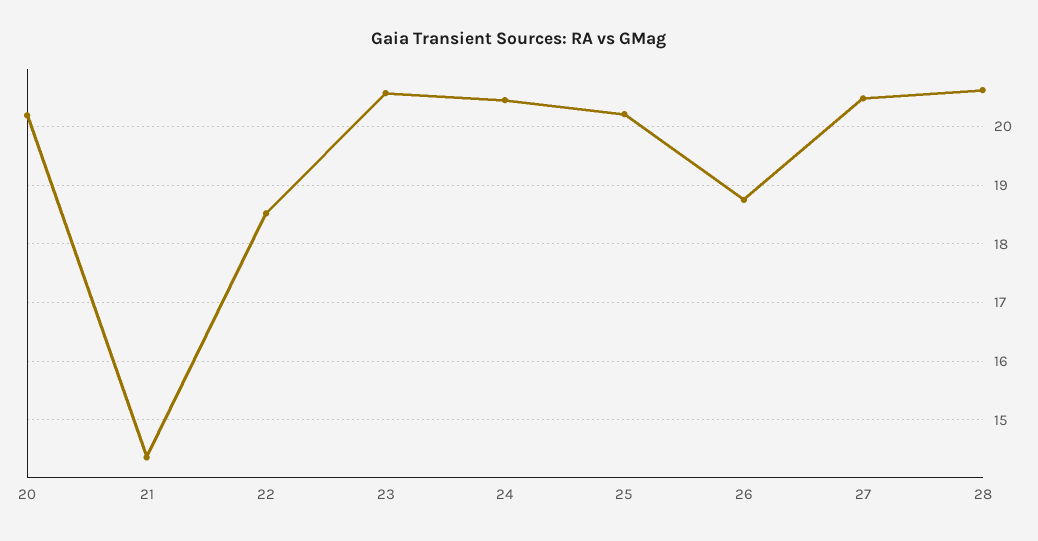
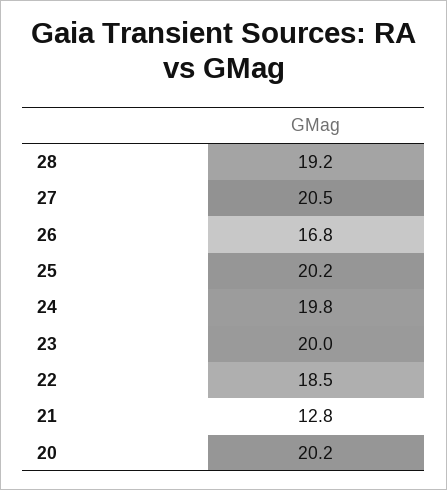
21: 14.4 -> 12.8
23: 20.6 -> 20
24: 20.4 -> 19.8
26: 18.8 -> 16.8
28: 20.6 -> 19.2

